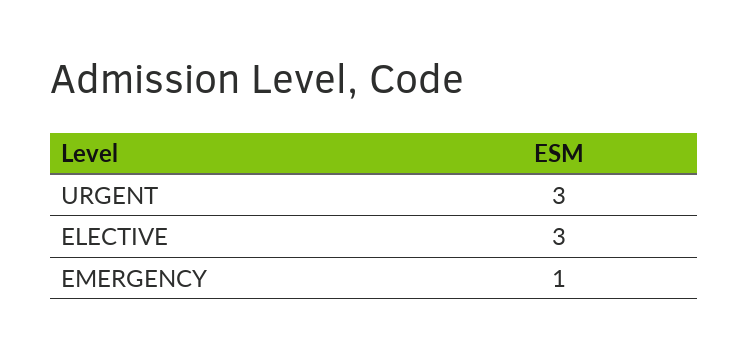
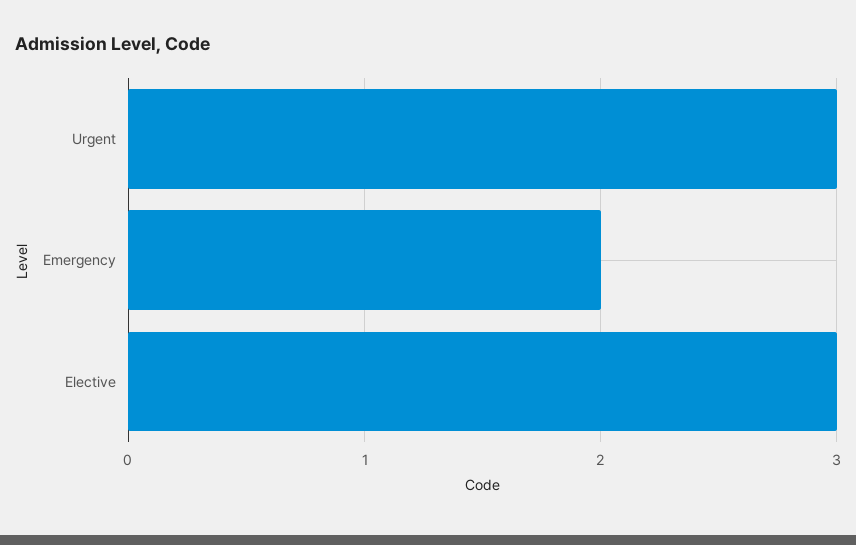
EMERGENCY: 1 -> 2

